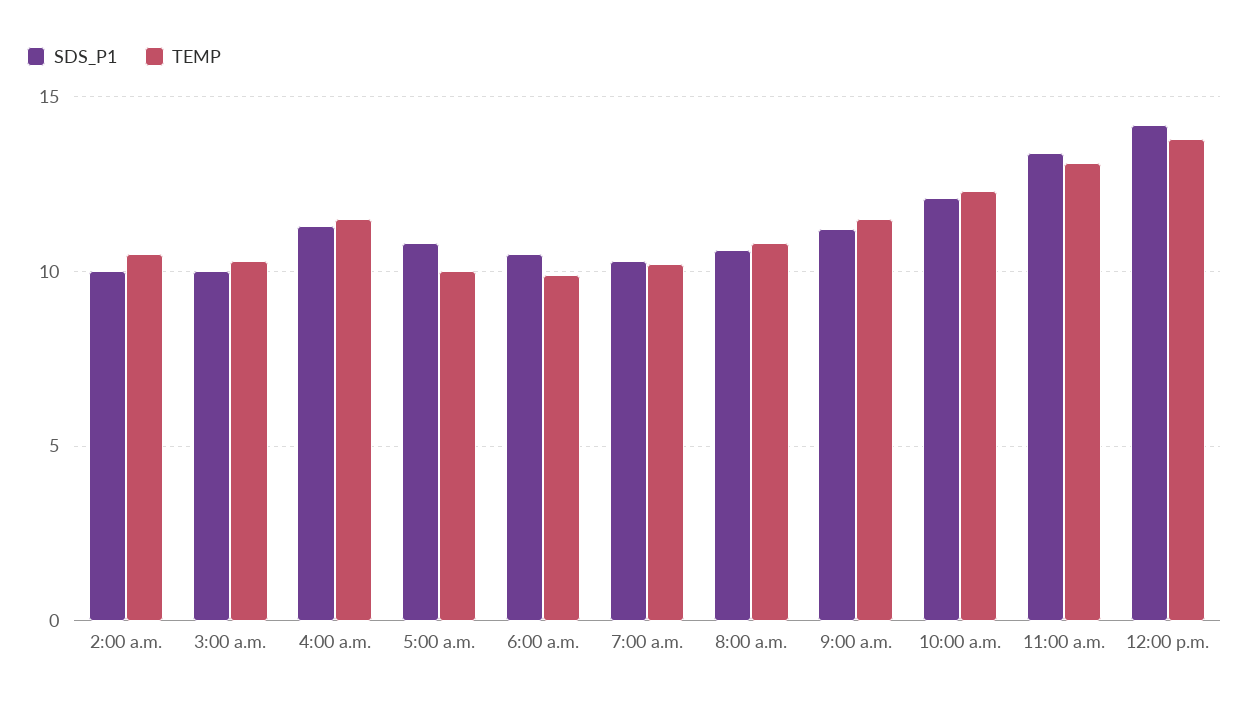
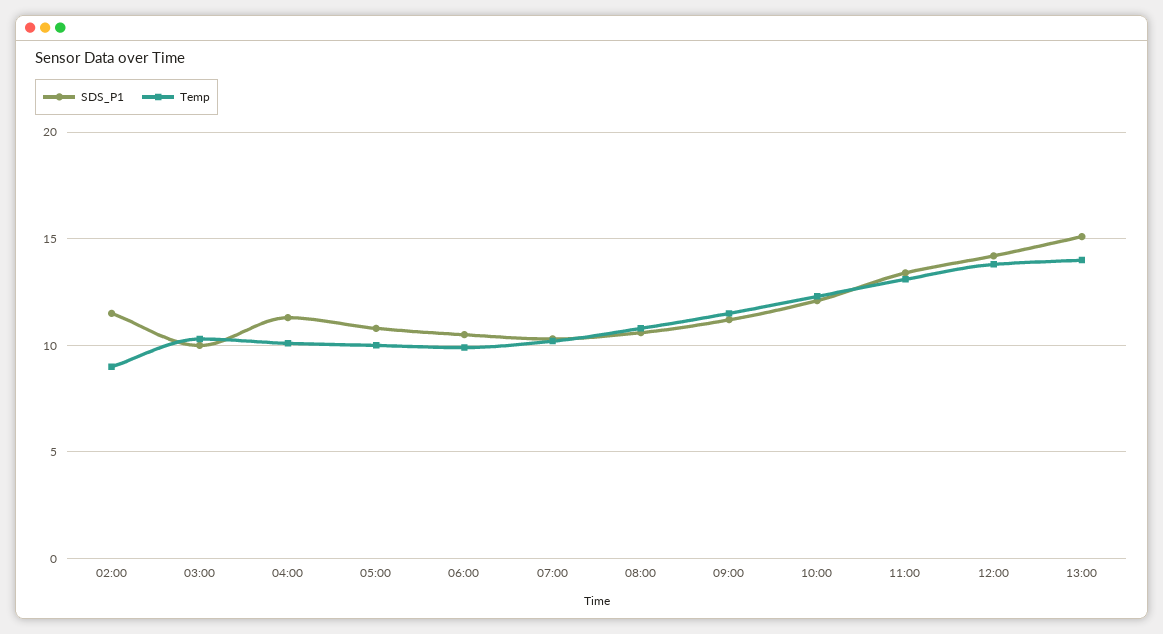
SDS_P1, 2:00 a.m.: 10 -> 11.5
TEMP, 2:00 a.m.: 10.5 -> 9
TEMP, 4:00 a.m.: 11.5 -> 10
SDS_P1, 13:00: none -> 15
TEMP, 13:00: none -> 14

